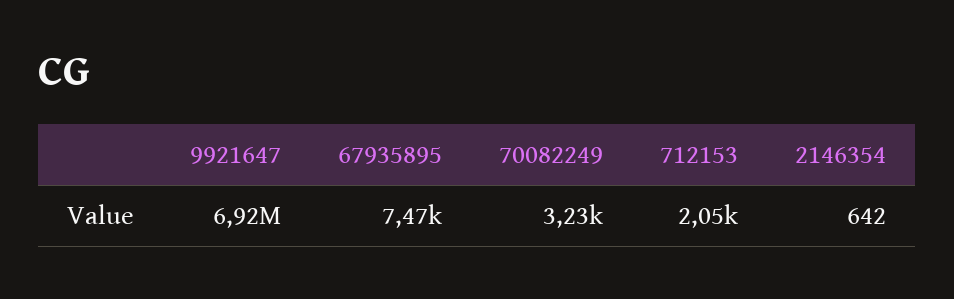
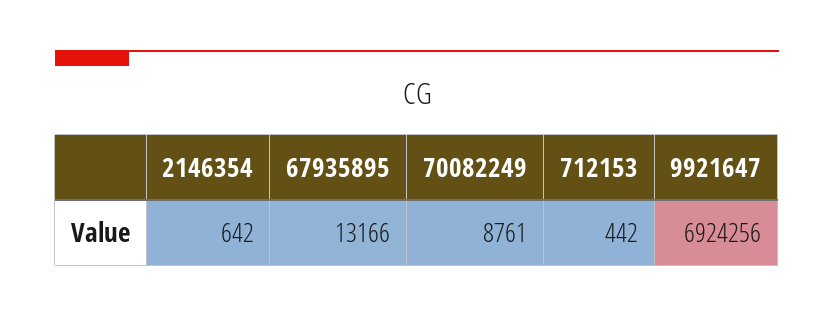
67935895: 7470 -> 13166
70082249: 3230 -> 8761
712153: 2050 -> 442

